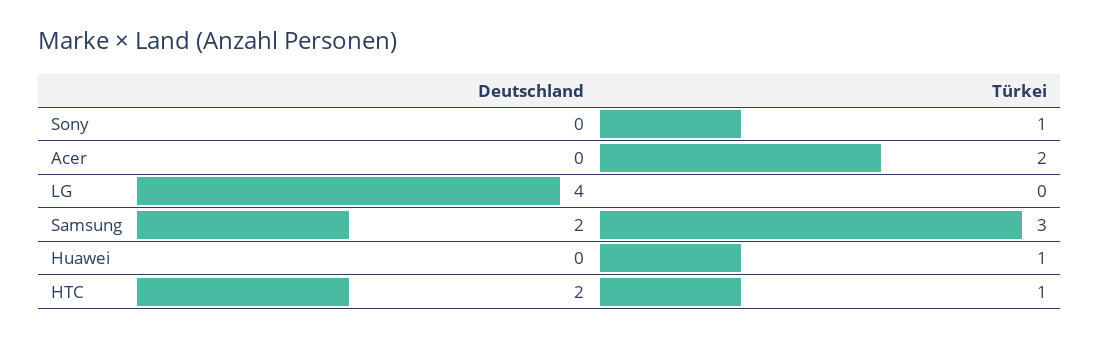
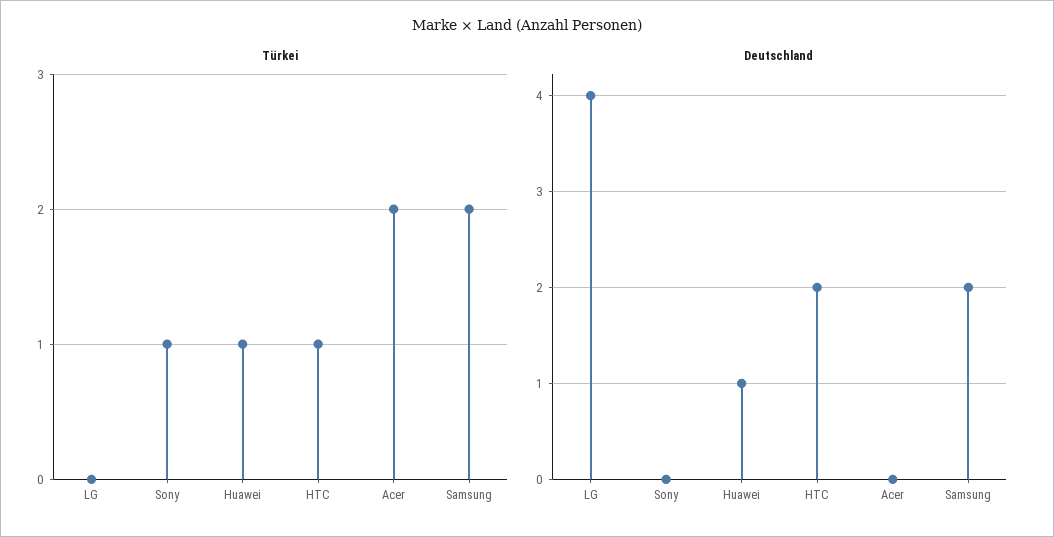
Türkei, Samsung: 3 -> 2
Deutschland, Huawei: 0 -> 1

